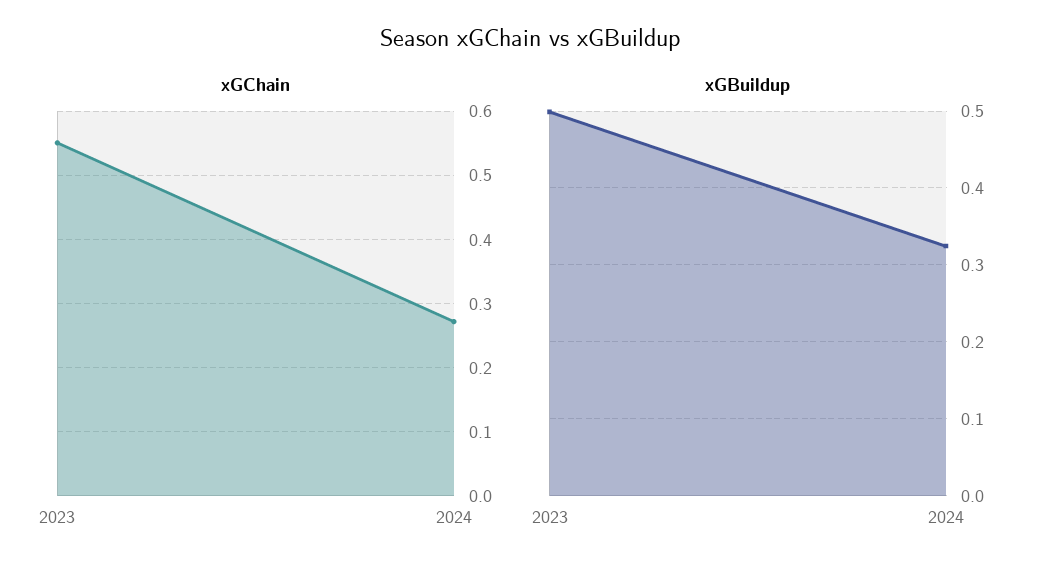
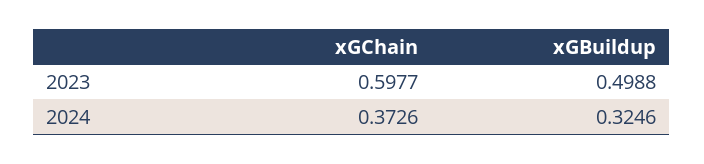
xGChain, 2023: 0.55 -> 0.5977
xGChain, 2024: 0.27 -> 0.3726

